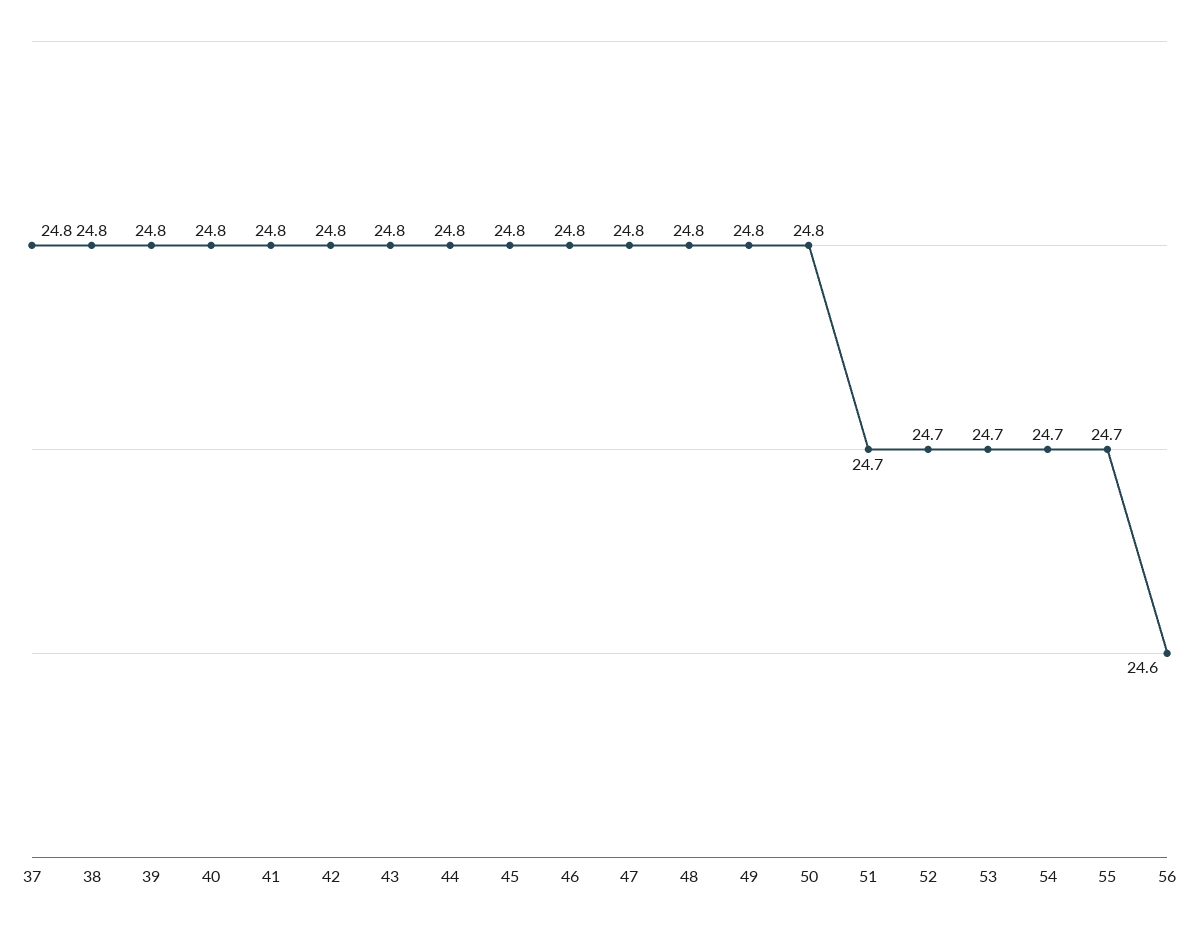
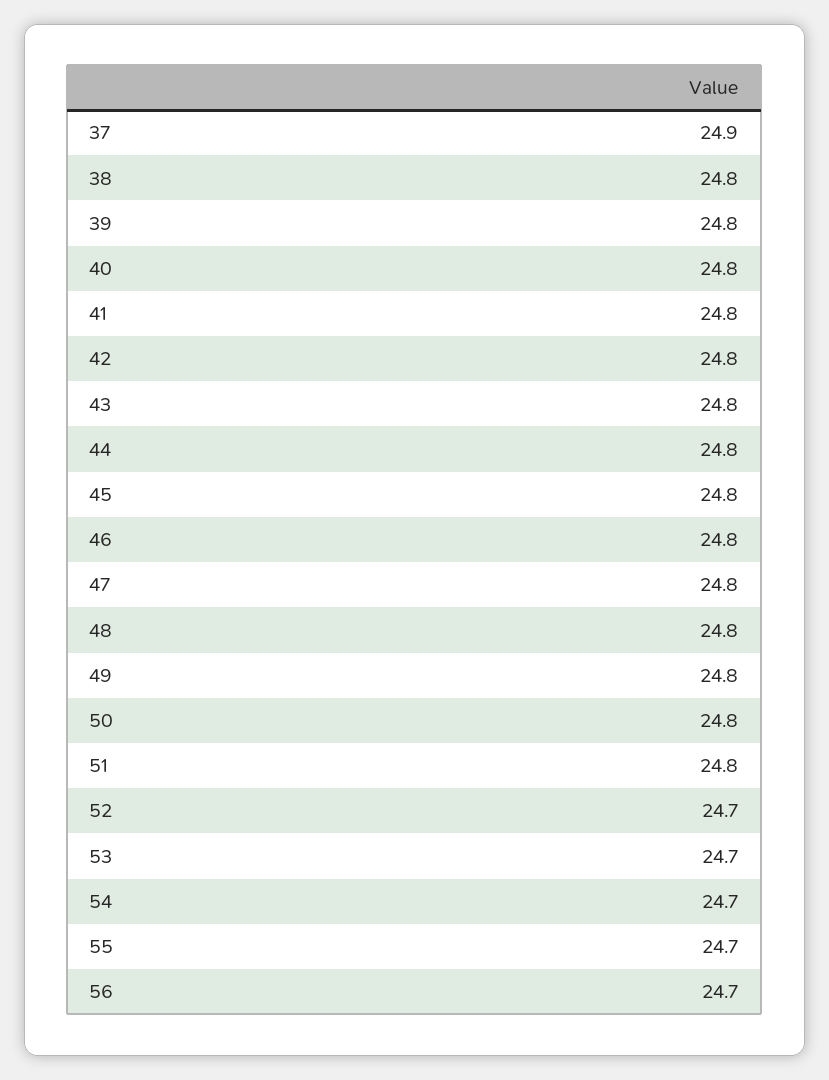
37: 24.8 -> 24.9
51: 24.7 -> 24.8
56: 24.6 -> 24.7

